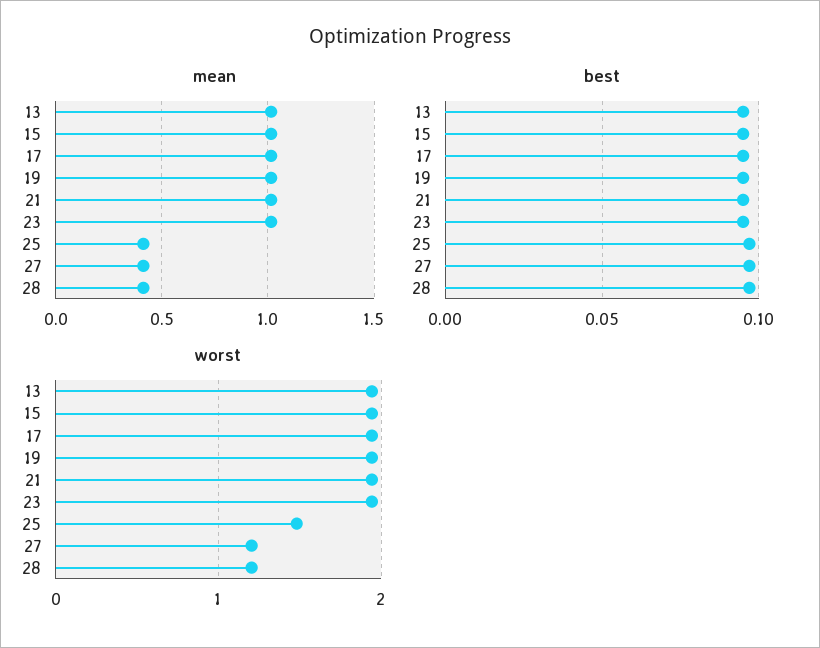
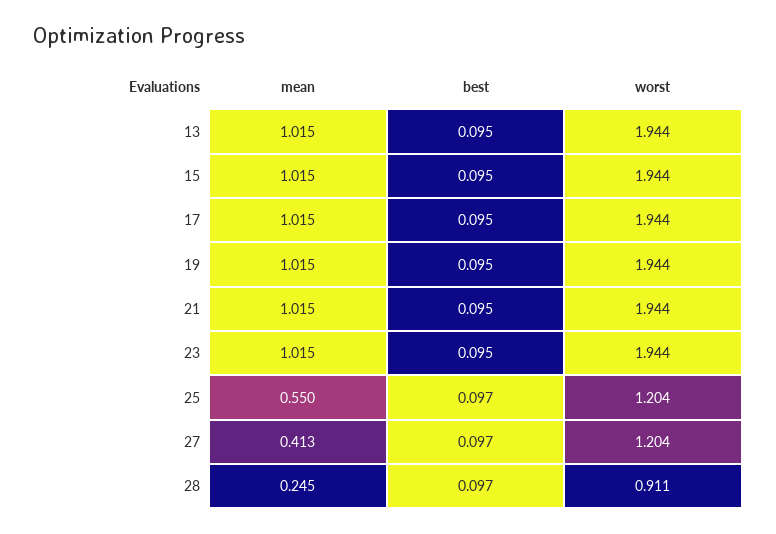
mean, 25: 0.4 -> 0.55
mean, 28: 0.4 -> 0.245
worst, 25: 1.5 -> 1.204
worst, 28: 1.2 -> 0.911

